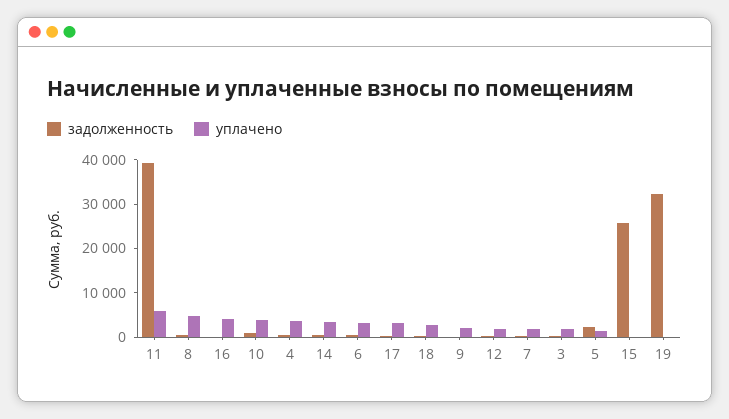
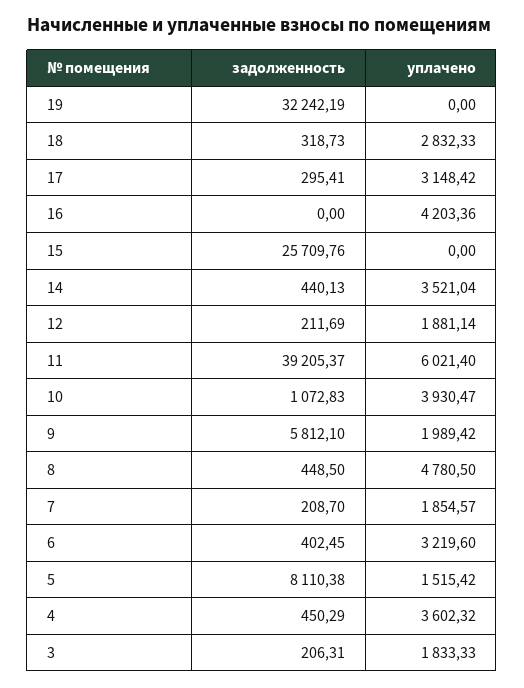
задолженность, 9: 0 -> 5812.1
задолженность, 5: 2000 -> 8110.38

